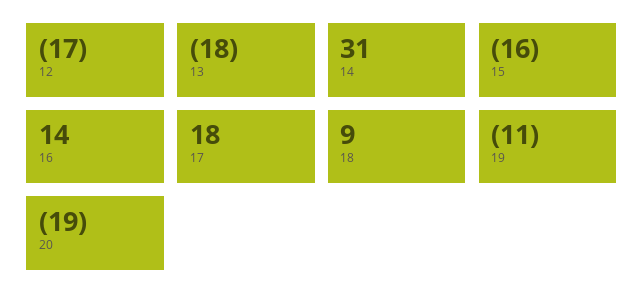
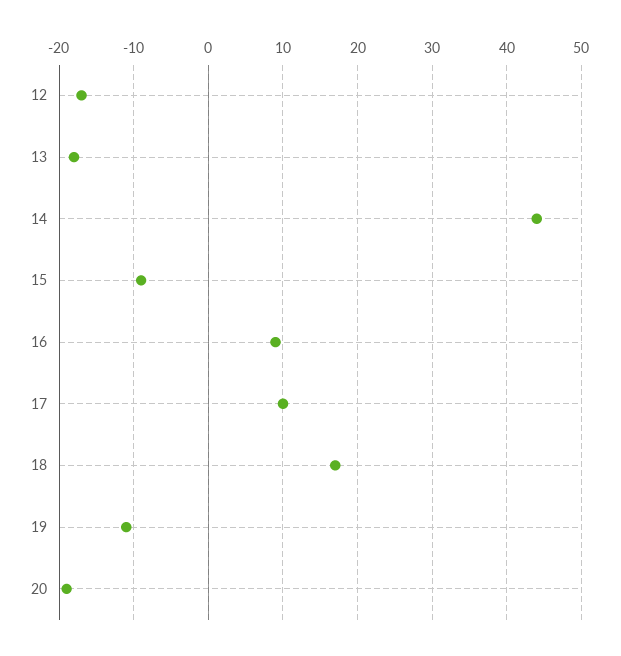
14: 31 -> 44
15: -16 -> -9
16: 14 -> 9
17: 18 -> 10
18: 9 -> 17

